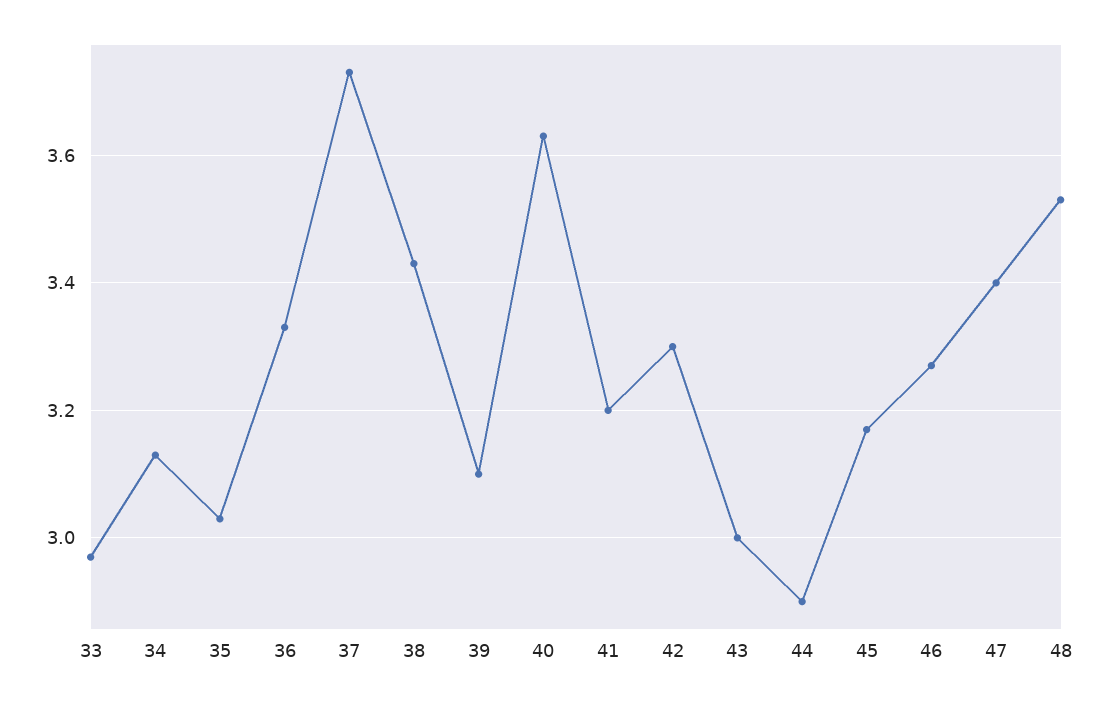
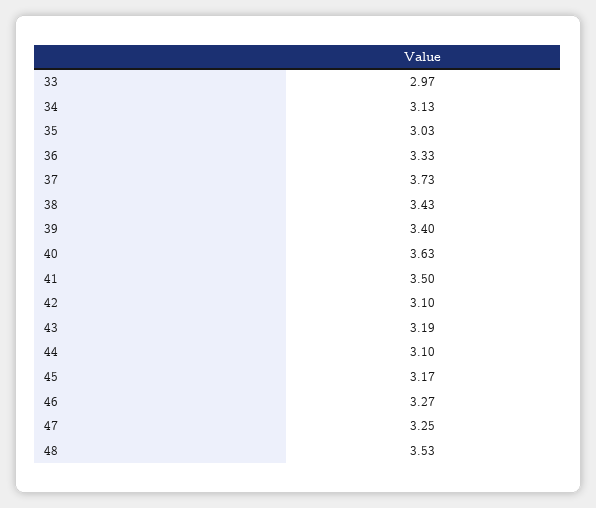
39: 3.1 -> 3.4
41: 3.2 -> 3.5
42: 3.3 -> 3.1
43: 3 -> 3.19
44: 2.9 -> 3.1
47: 3.4 -> 3.25

